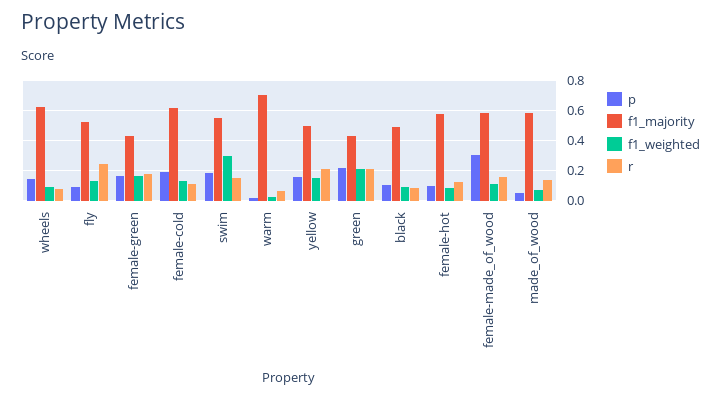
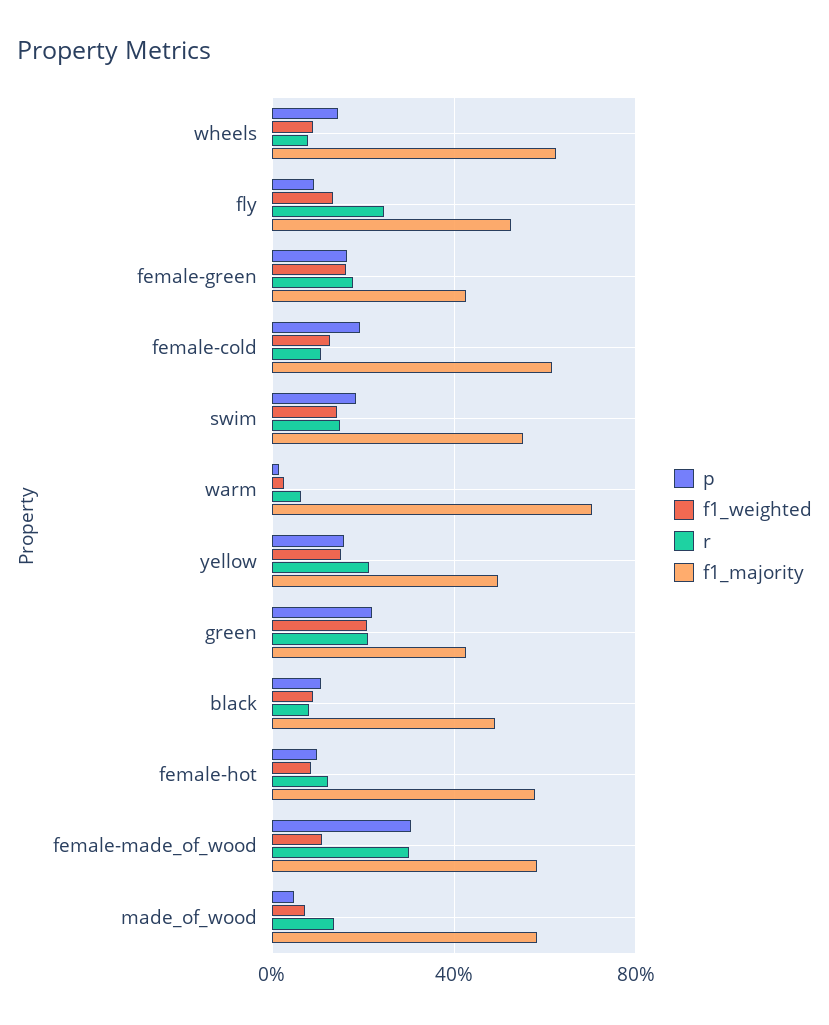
f1_weighted, swim: 0.3 -> 0.15
r, female-made_of_wood: 0.15 -> 0.3

